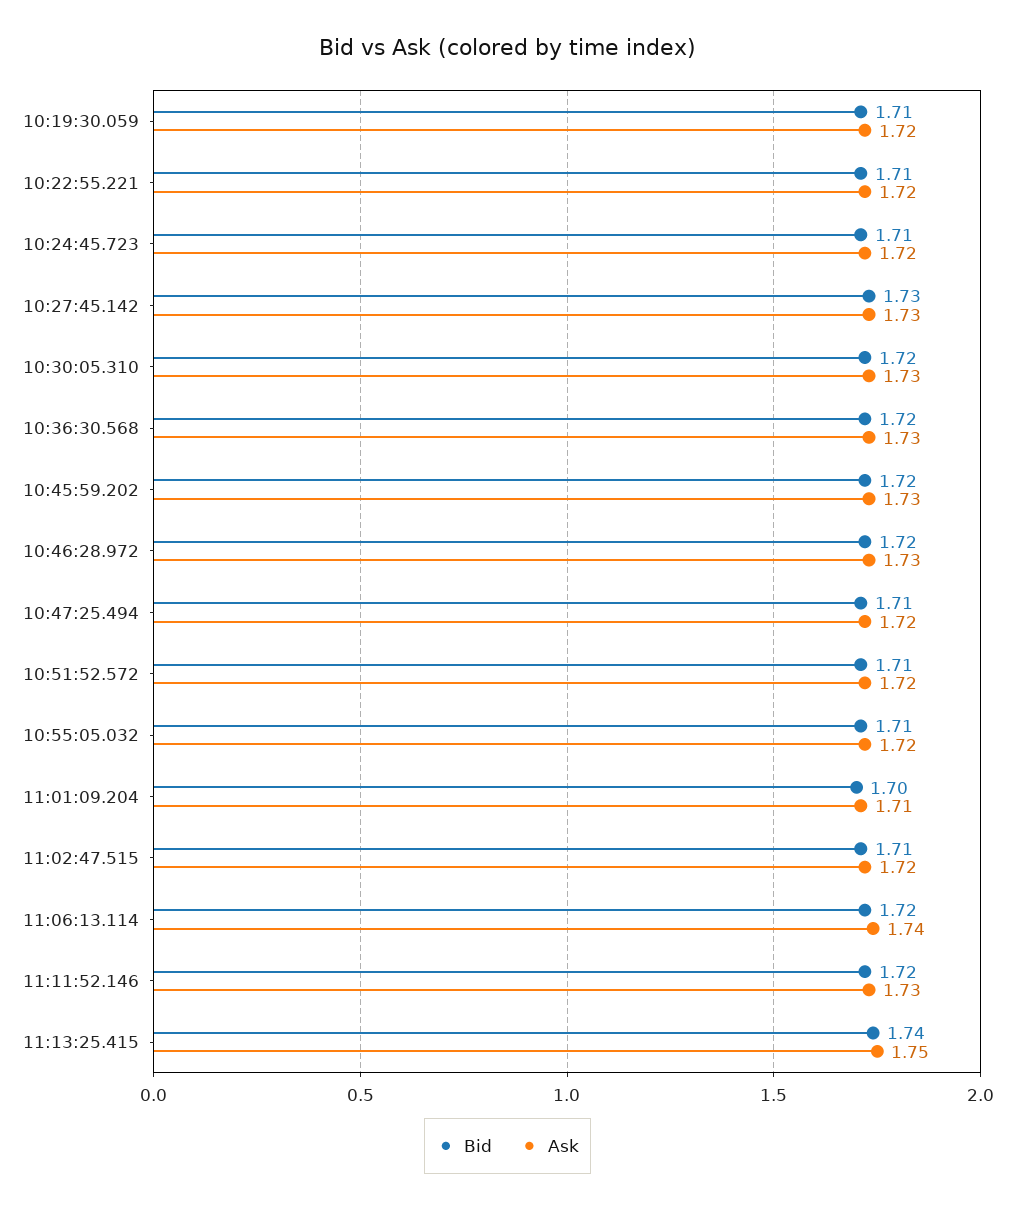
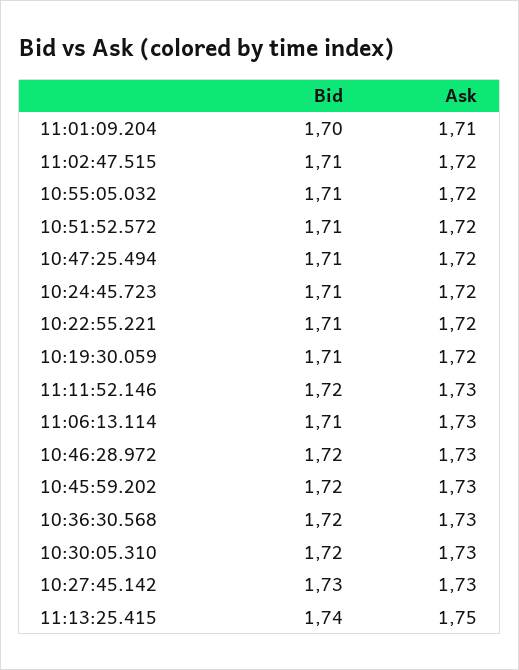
Bid, 11:06:13.114: 1.72 -> 1.71
Ask, 11:06:13.114: 1.74 -> 1.73

